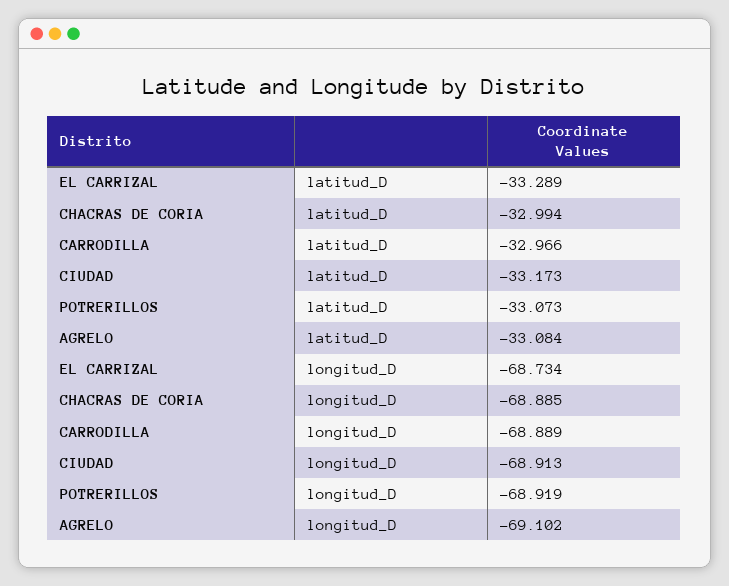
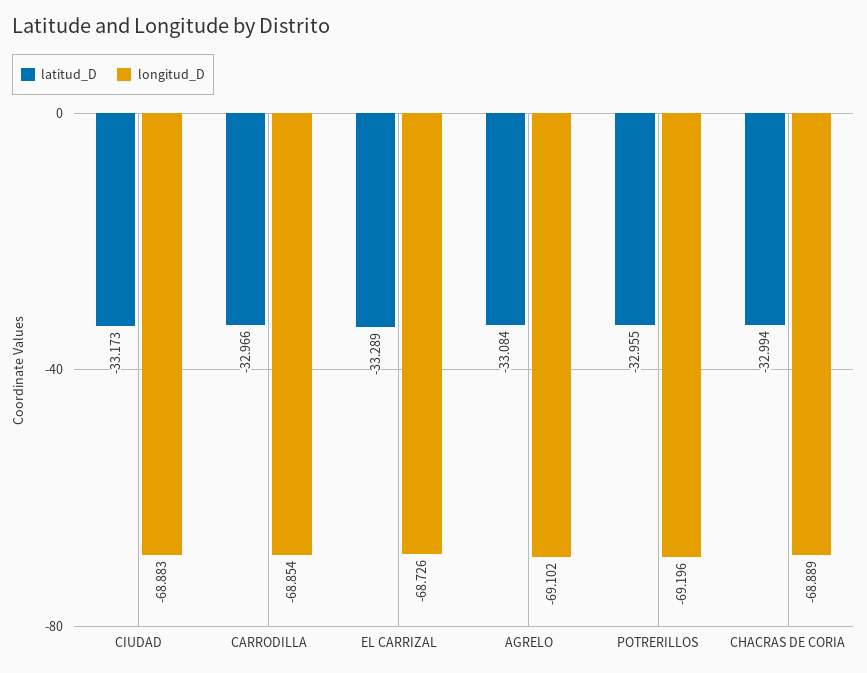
latitud_D, POTRERILLOS: -33.073 -> -32.955
longitud_D, EL CARRIZAL: -68.734 -> -68.726
longitud_D, CHACRAS DE CORIA: -68.885 -> -68.889
longitud_D, CARRODILLA: -68.889 -> -68.854
longitud_D, CIUDAD: -68.913 -> -68.883
longitud_D, POTRERILLOS: -68.919 -> -69.196

